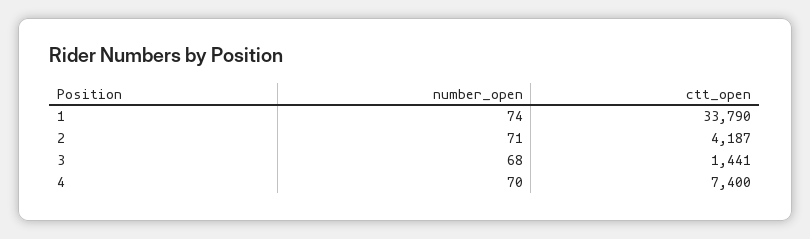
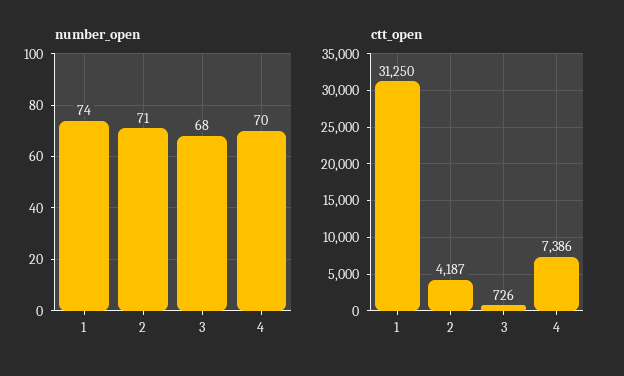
ctt_open, 1: 33790 -> 31250
ctt_open, 3: 1441 -> 726
ctt_open, 4: 7400 -> 7386

